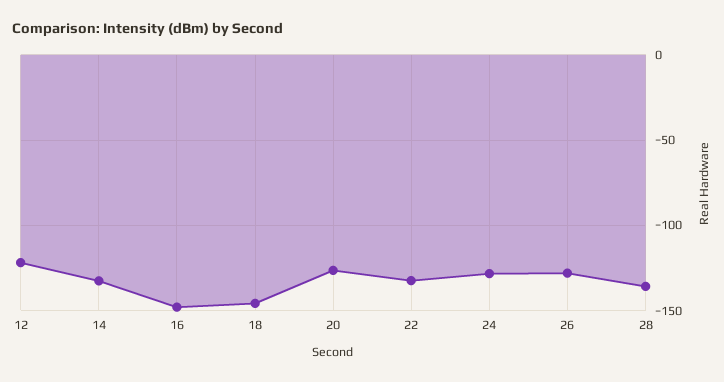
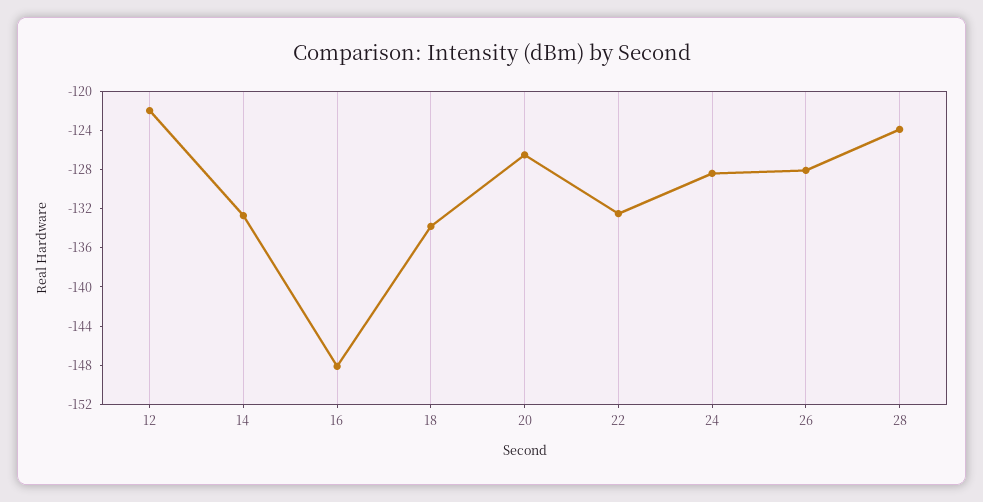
18: -145 -> -134
28: -135 -> -124

